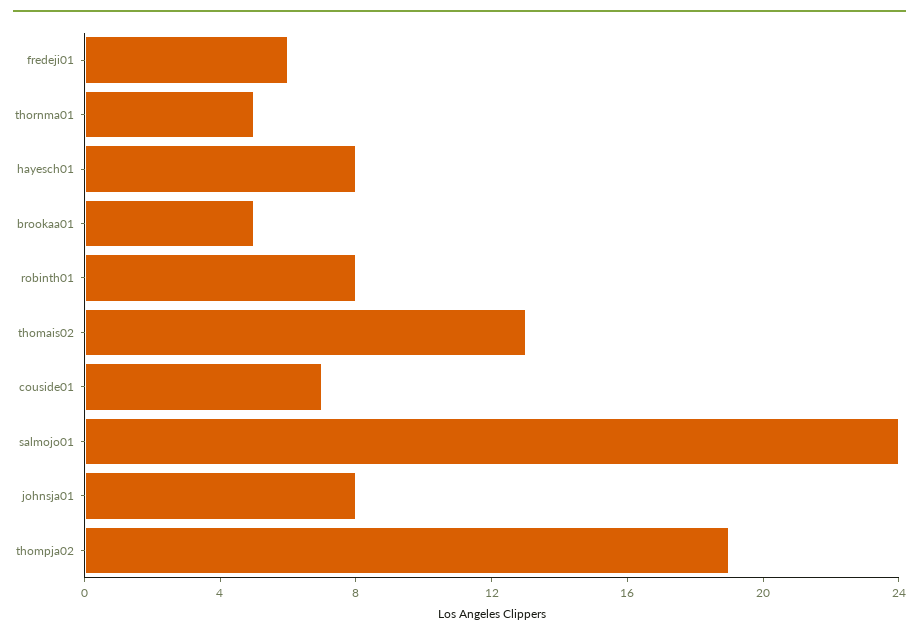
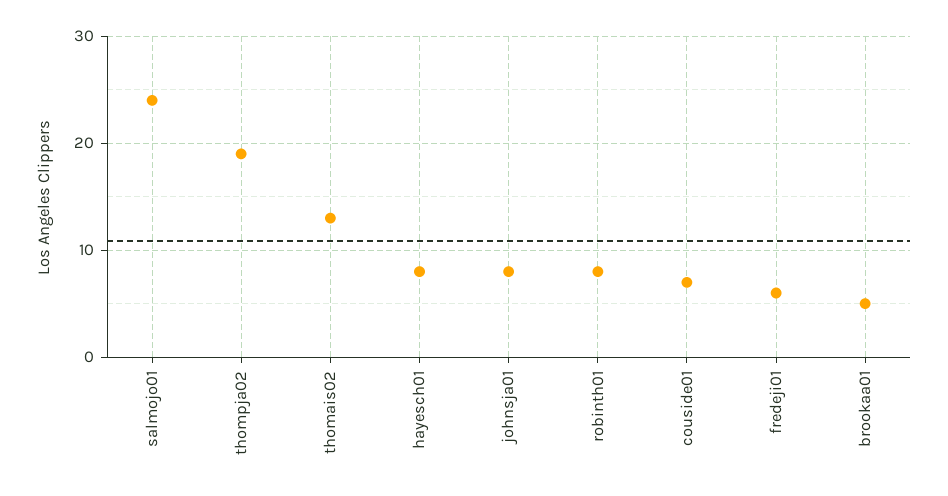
thornma01: 5 -> none

